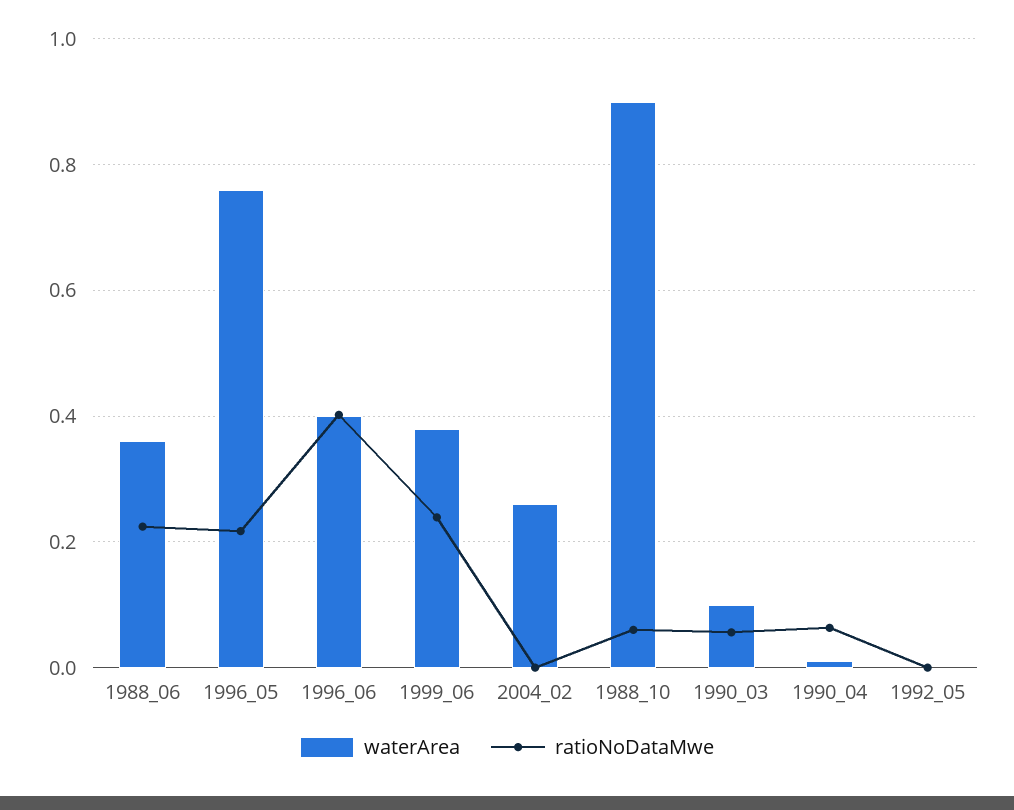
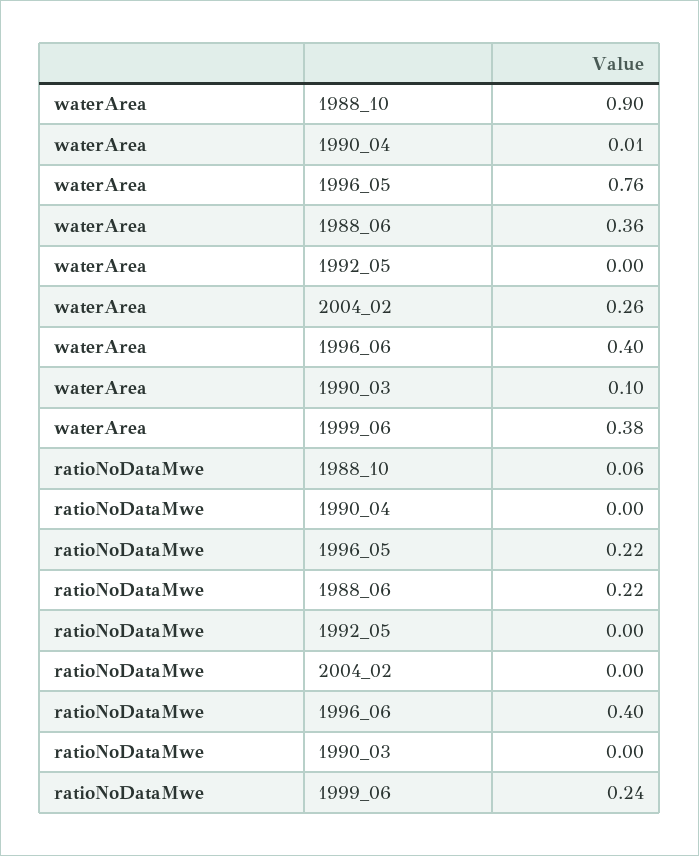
ratioNoDataMwe, 1990_03: 0.06 -> 0
ratioNoDataMwe, 1990_04: 0.06 -> 0

